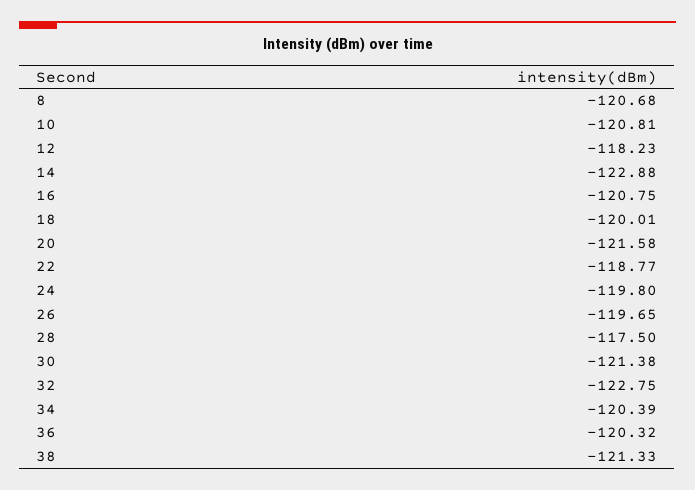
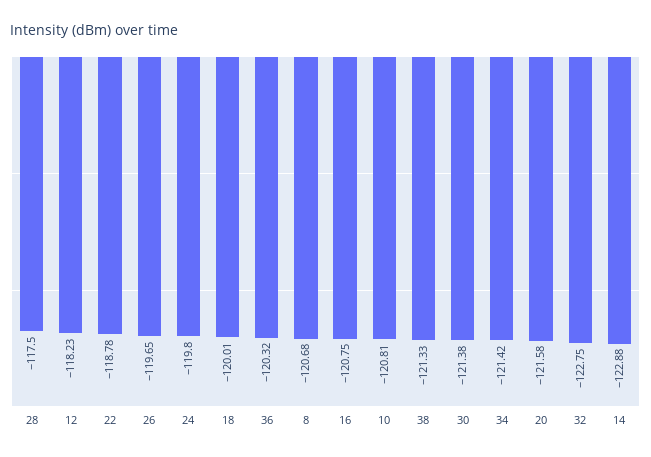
22: -118.77 -> -118.78
34: -120.39 -> -121.42

